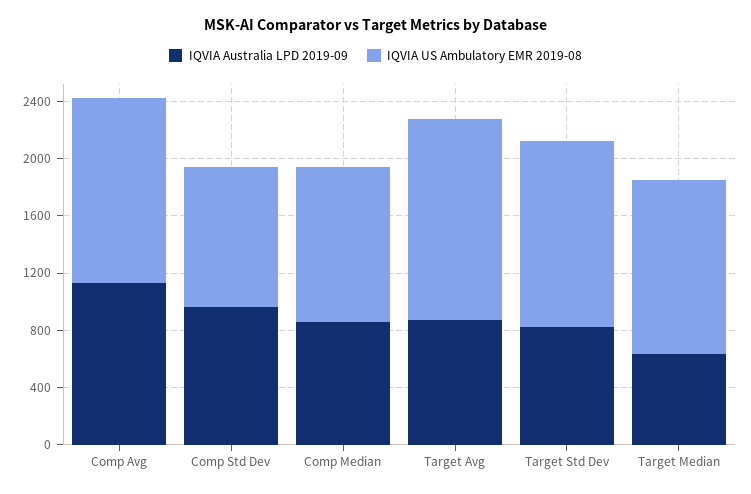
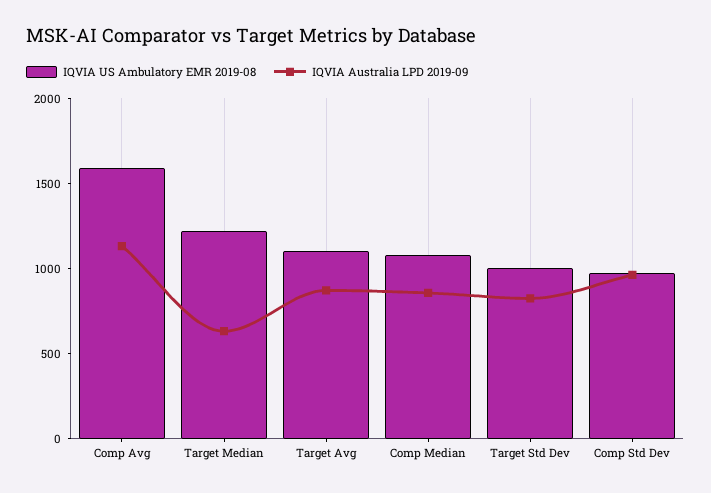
IQVIA US Ambulatory EMR 2019-08, Comp Avg: 1300 -> 1600
IQVIA US Ambulatory EMR 2019-08, Target Avg: 1400 -> 1100
IQVIA US Ambulatory EMR 2019-08, Target Std Dev: 1300 -> 1000

